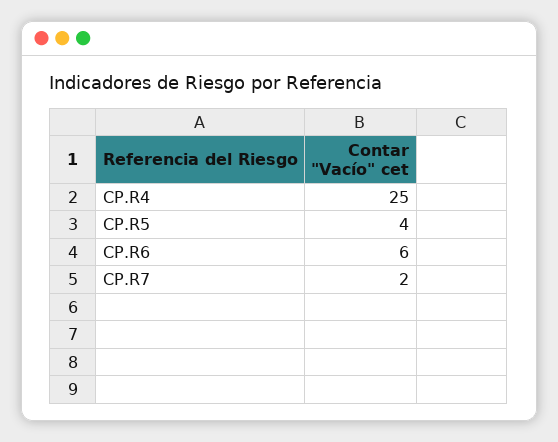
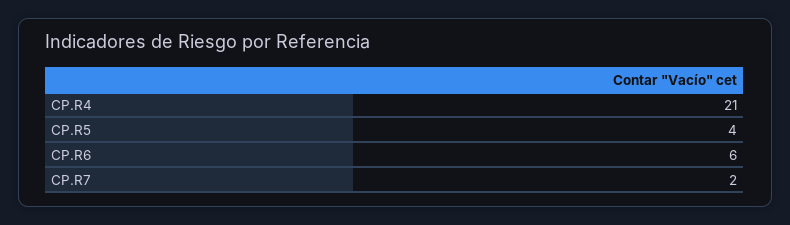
CP.R4: 25 -> 21

